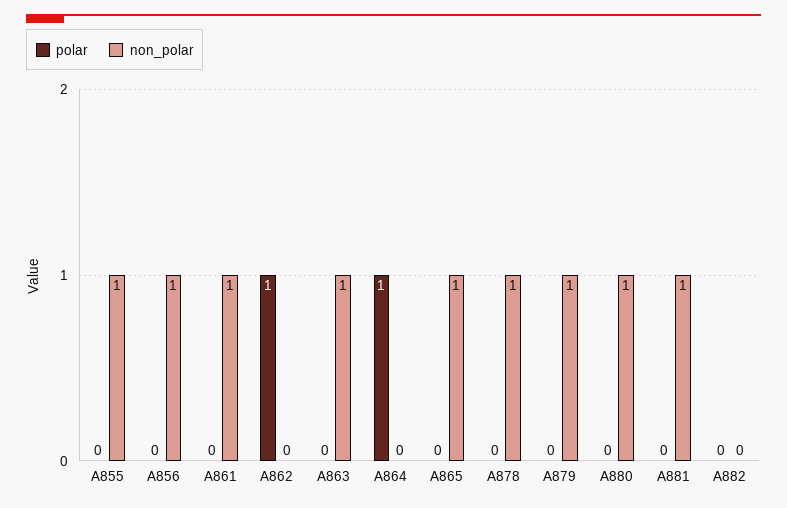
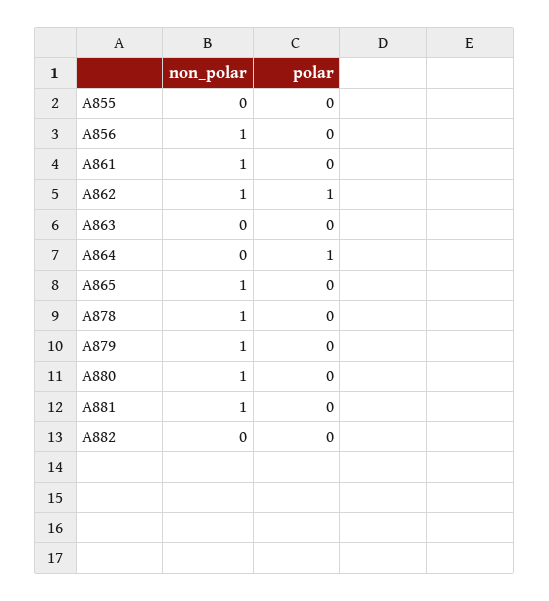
non_polar, A855: 1 -> 0
non_polar, A862: 0 -> 1
non_polar, A863: 1 -> 0

